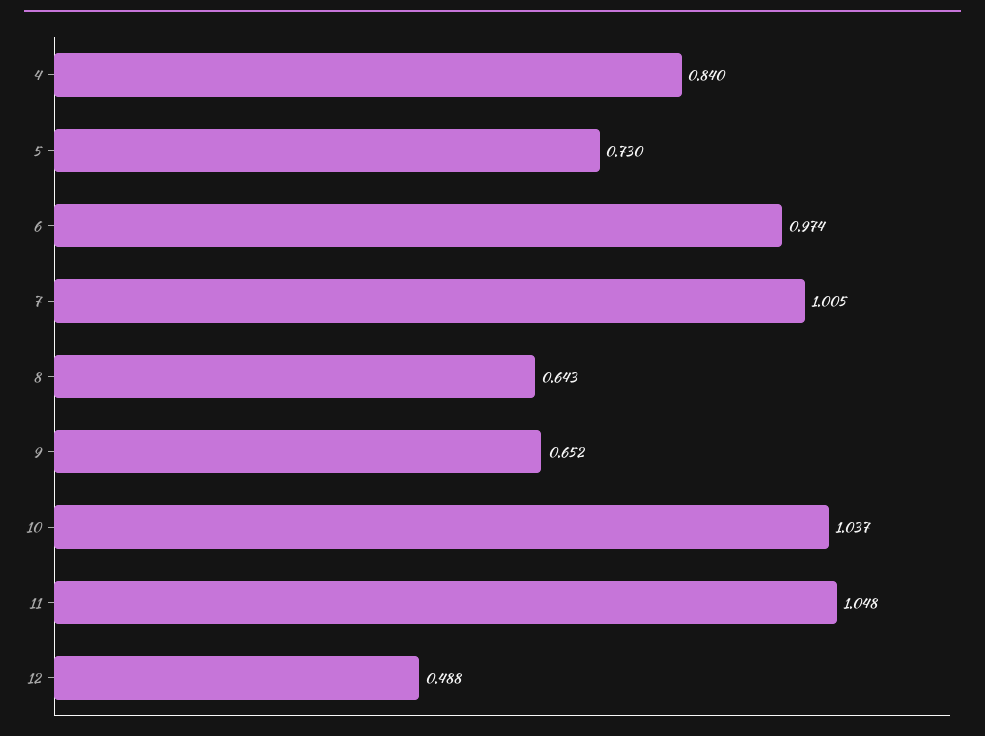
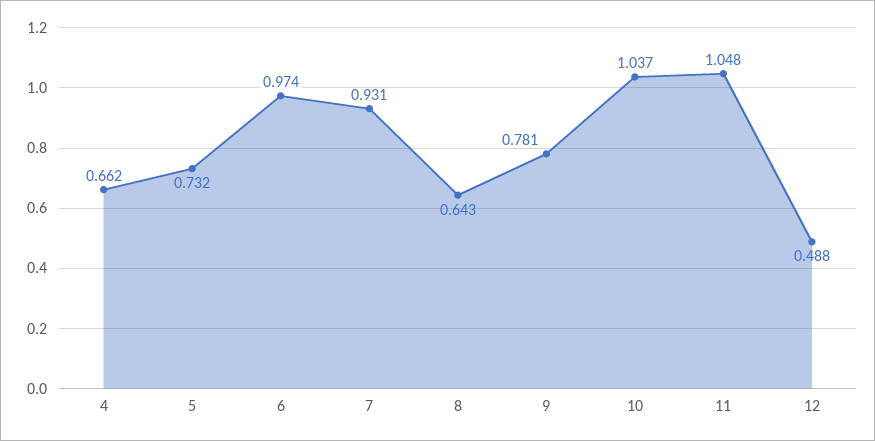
4: 0.84 -> 0.662
5: 0.73 -> 0.732
7: 1.005 -> 0.931
9: 0.652 -> 0.781

